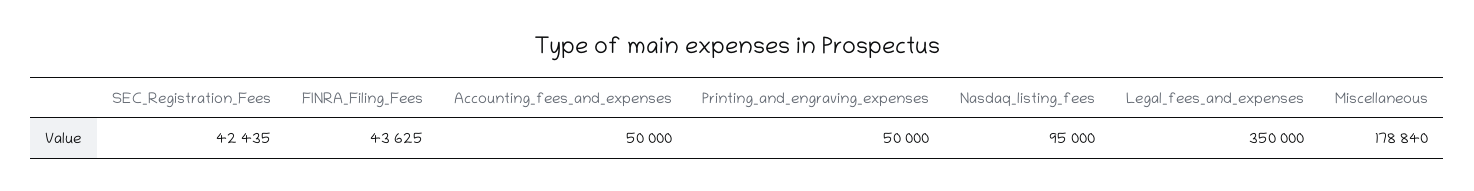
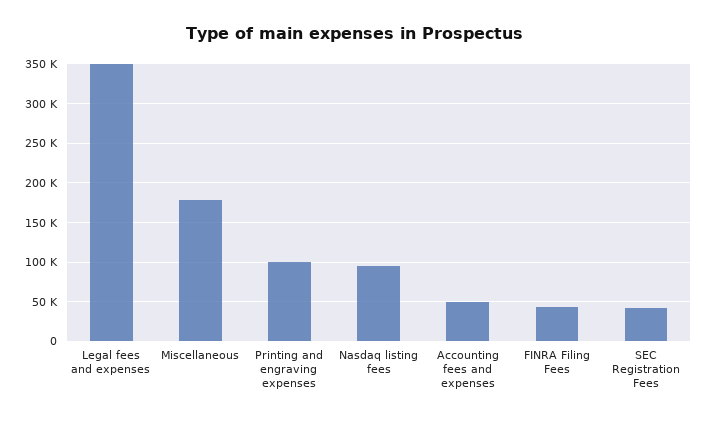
Printing_and_engraving_expenses: 50000 -> 100000

